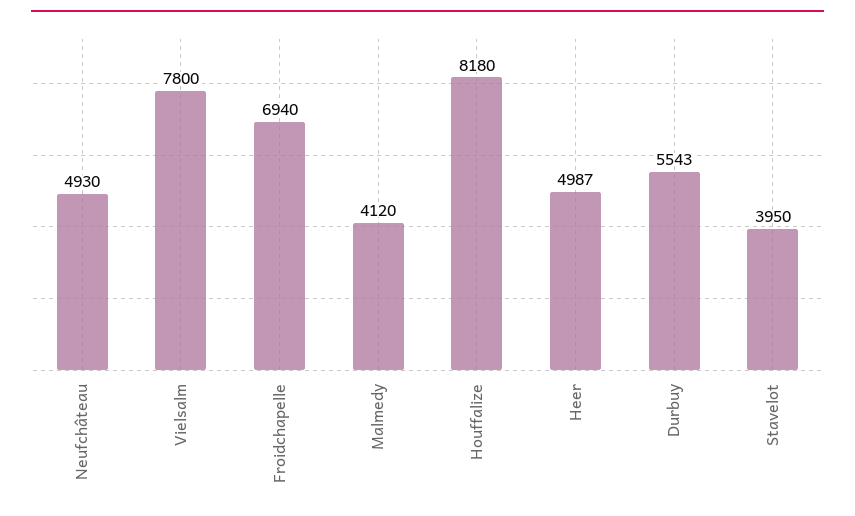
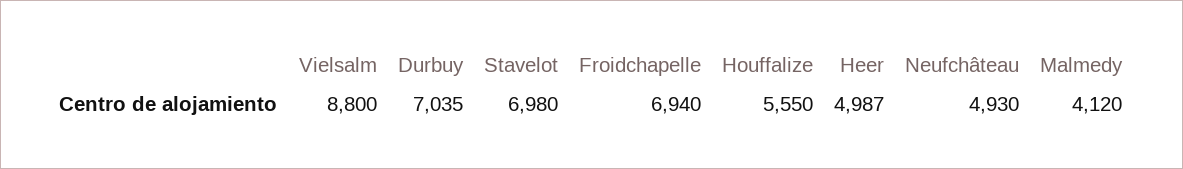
Vielsalm: 7800 -> 8800
Houffalize: 8180 -> 5550
Durbuy: 5543 -> 7035
Stavelot: 3950 -> 6980

